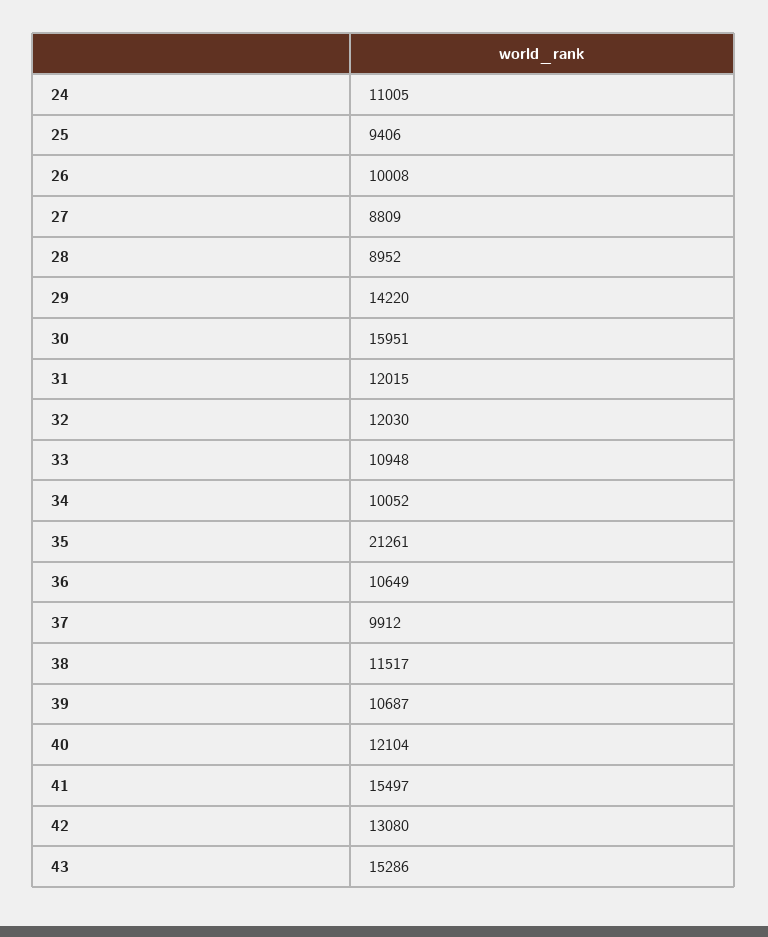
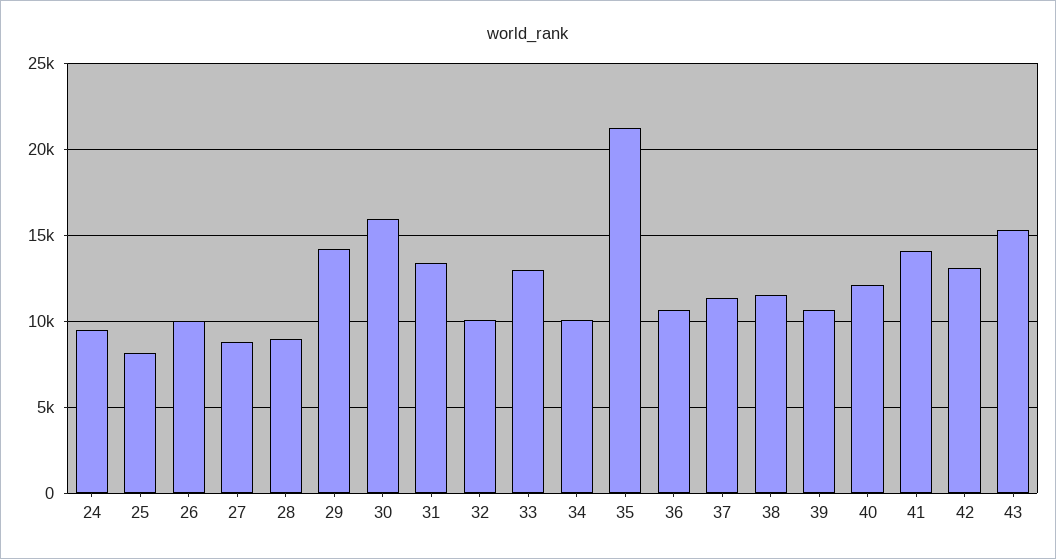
24: 11005 -> 9500
25: 9406 -> 8000
31: 12015 -> 13500
32: 12030 -> 10000
33: 10948 -> 13000
37: 9912 -> 11500
41: 15497 -> 14000

